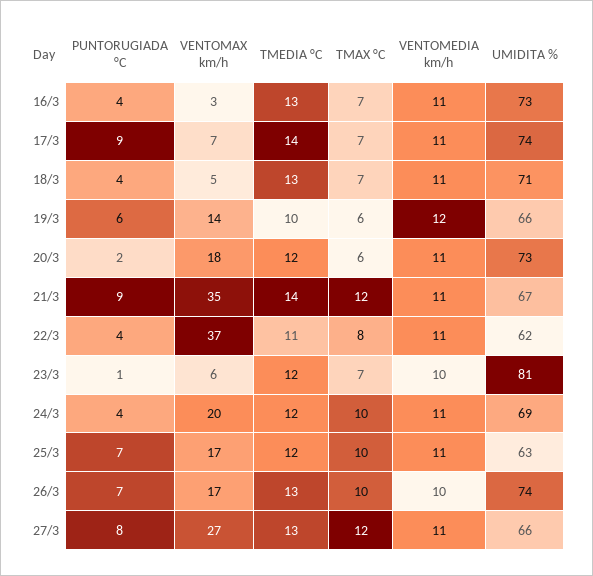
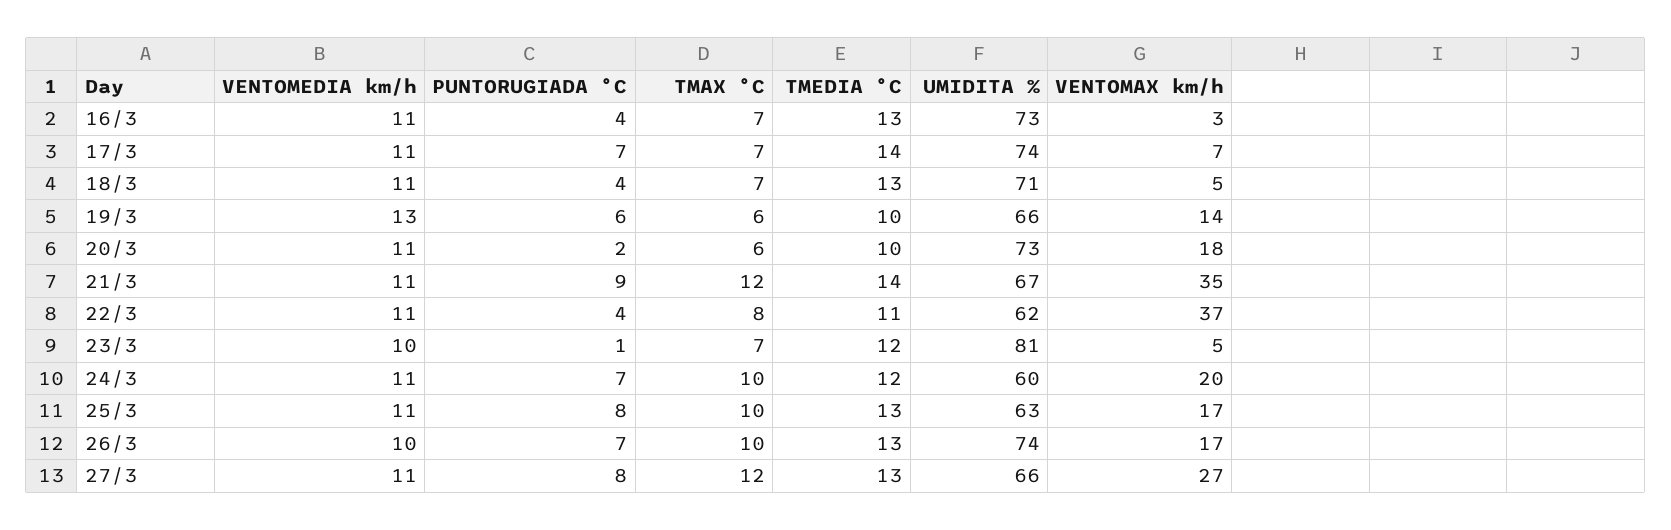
PUNTORUGIADA °C, 17/3: 9 -> 7
VENTOMEDIA km/h, 19/3: 12 -> 13
TMEDIA °C, 20/3: 12 -> 10
VENTOMAX km/h, 23/3: 6 -> 5
PUNTORUGIADA °C, 24/3: 4 -> 7
UMIDITA %, 24/3: 69 -> 60
PUNTORUGIADA °C, 25/3: 7 -> 8
TMEDIA °C, 25/3: 12 -> 13

